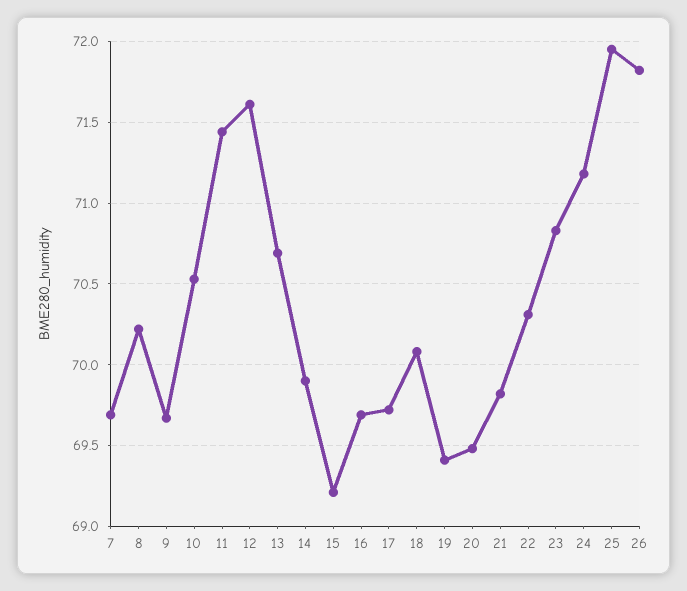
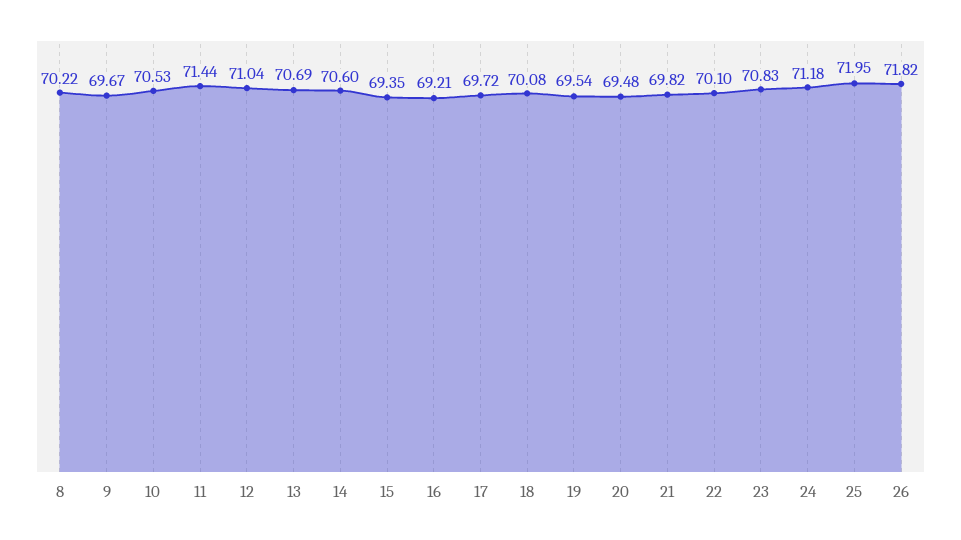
7: 69.7 -> none
12: 71.6 -> 71.04
14: 69.9 -> 70.6
15: 69.2 -> 69.35
16: 69.7 -> 69.21
19: 69.4 -> 69.54
22: 70.3 -> 70.1

